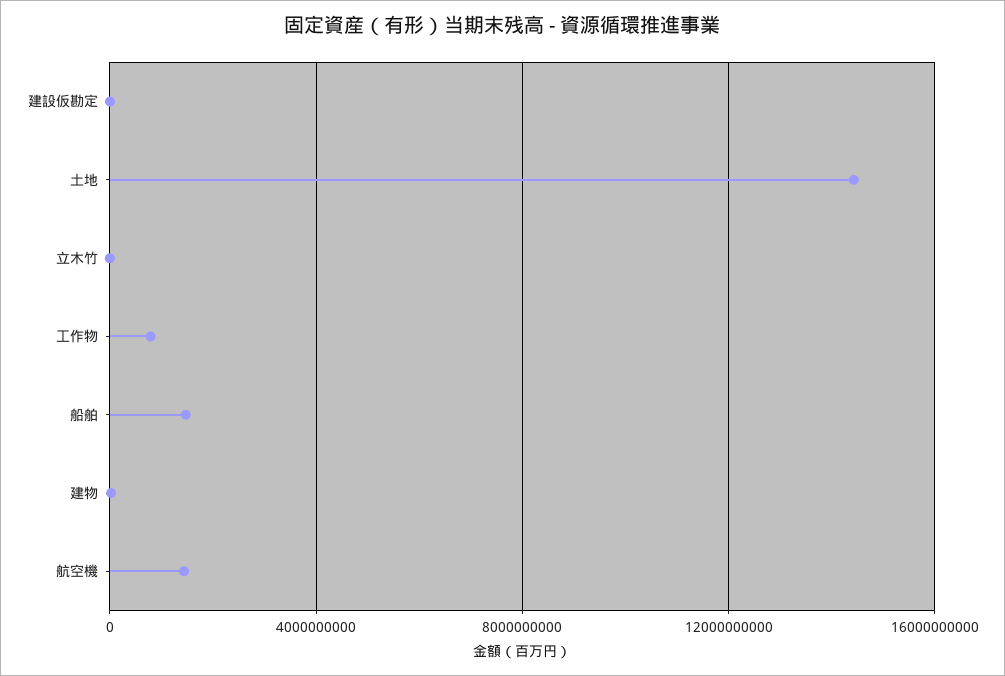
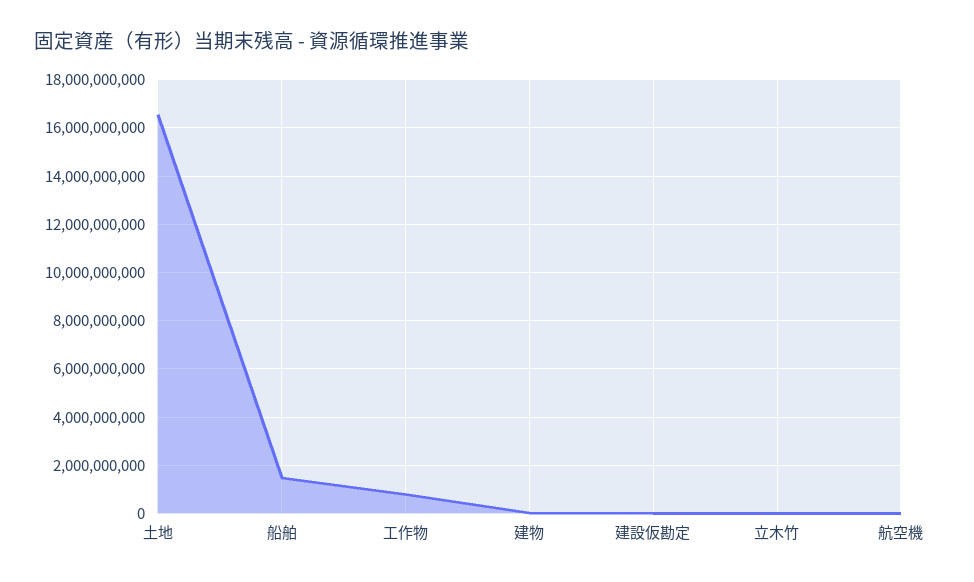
土地: 14500000000 -> 16500000000
航空機: 1500000000 -> 0

